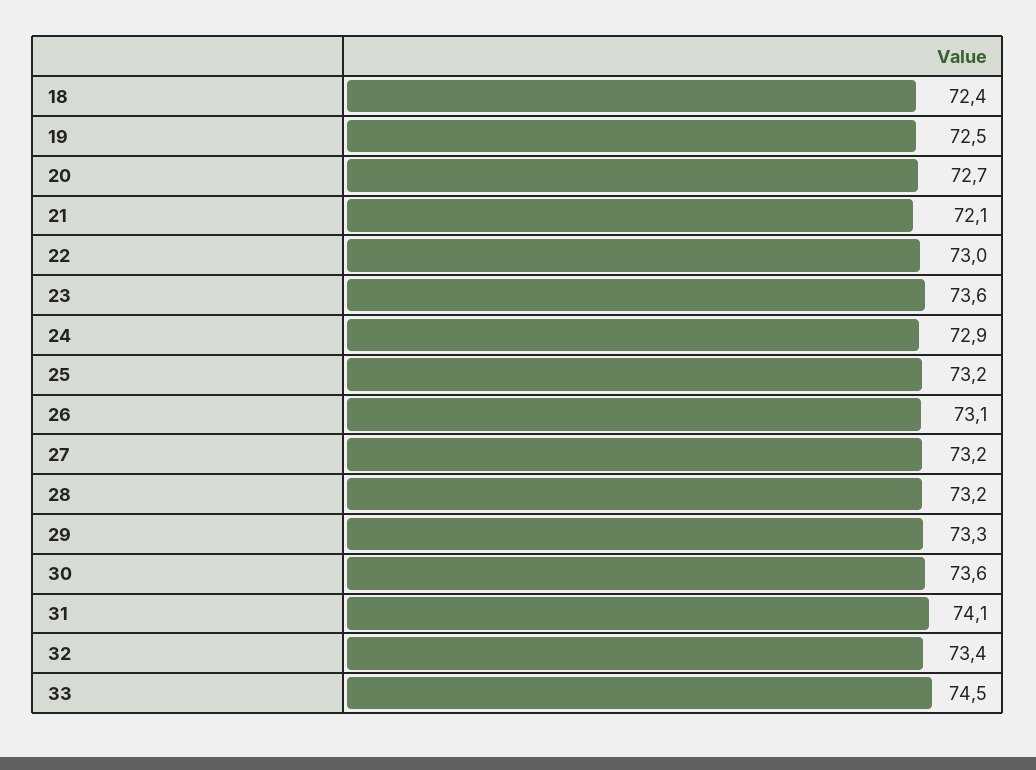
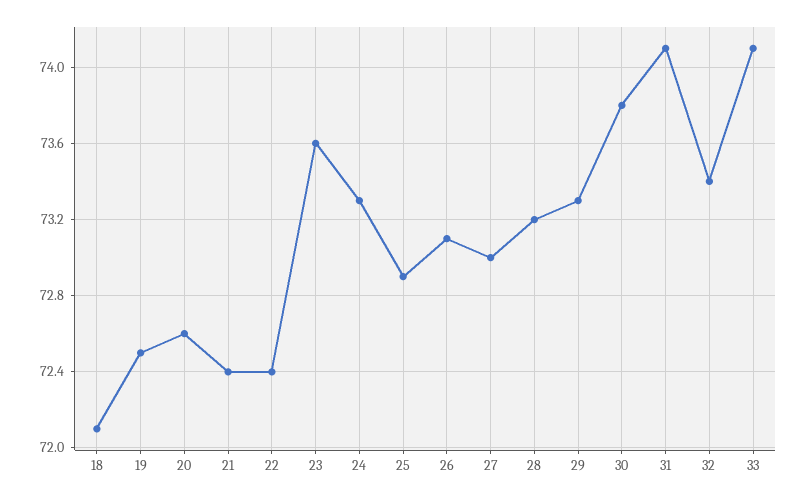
18: 72.4 -> 72.1
20: 72.7 -> 72.6
21: 72.1 -> 72.4
22: 73 -> 72.4
24: 72.9 -> 73.3
25: 73.2 -> 72.9
27: 73.2 -> 73
30: 73.6 -> 73.8
33: 74.5 -> 74.1

